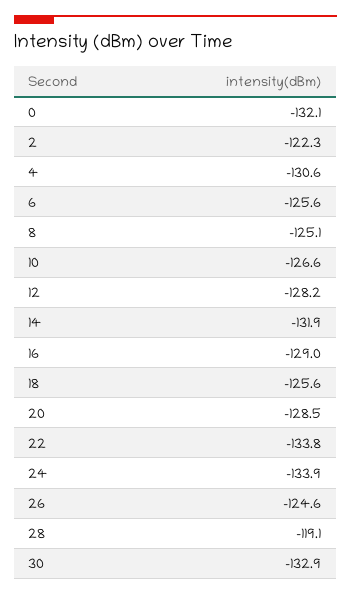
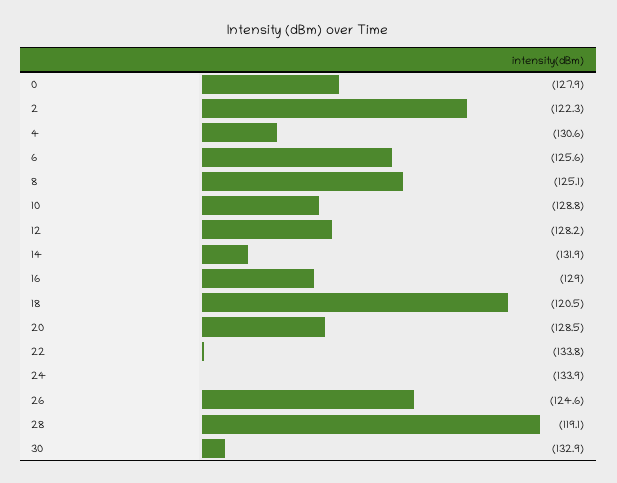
0: -132.1 -> -127.9
10: -126.6 -> -128.8
18: -125.6 -> -120.5

